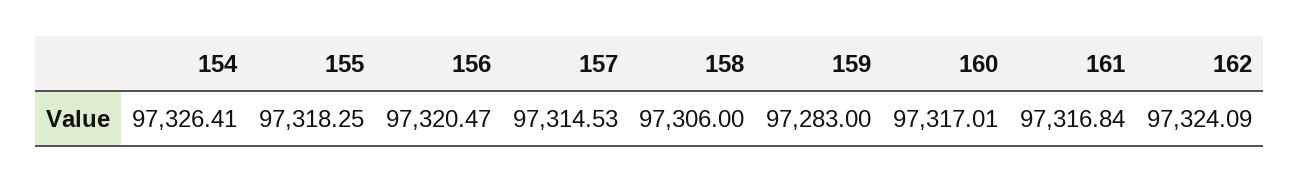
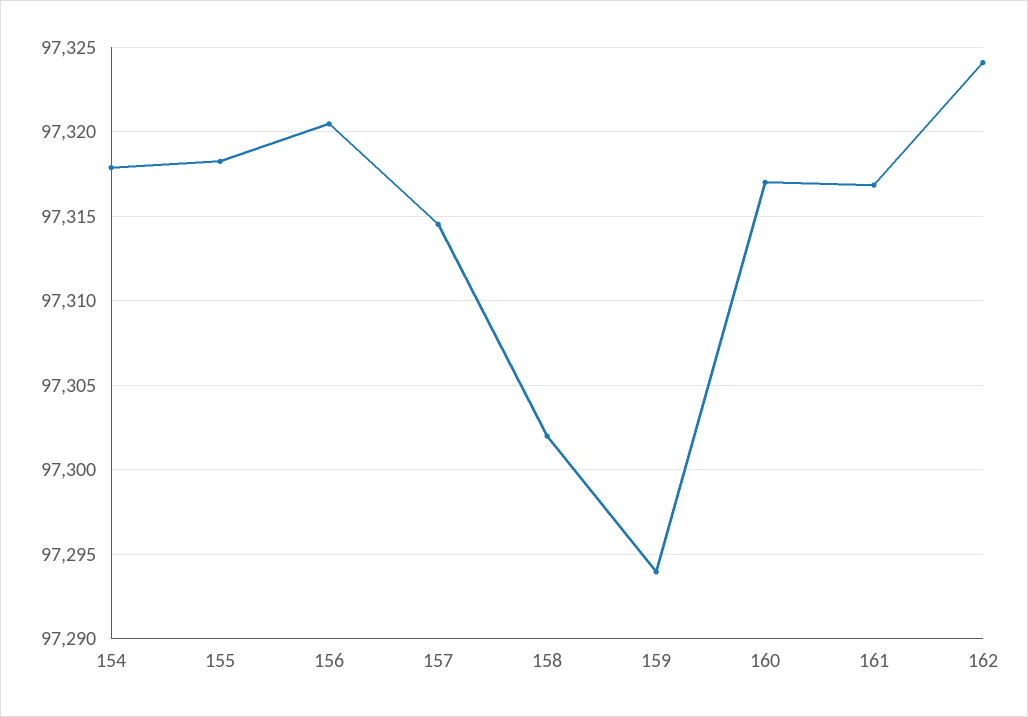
154: 97326.41 -> 97318
158: 97306 -> 97302
159: 97283 -> 97294

